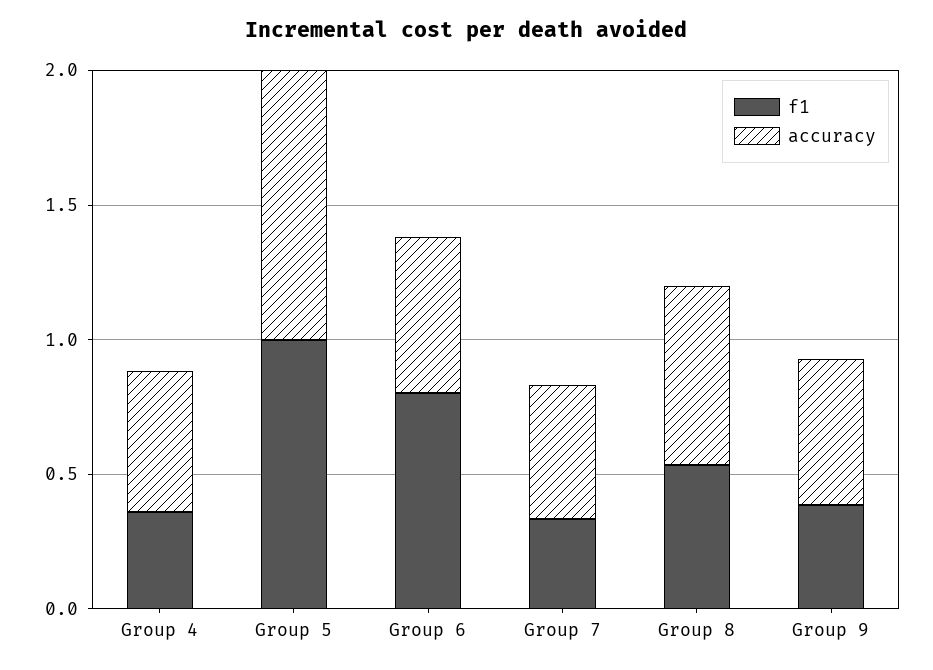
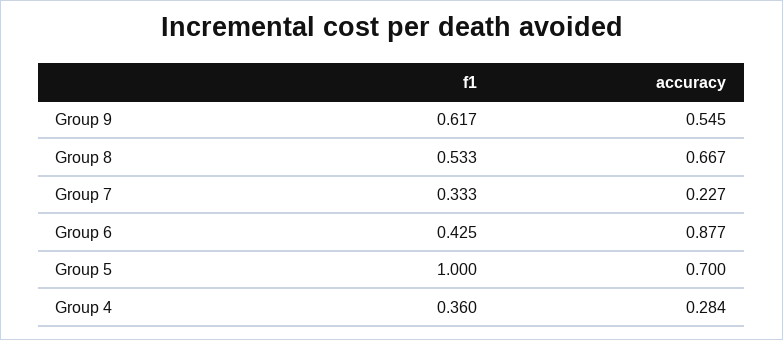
accuracy, Group 4: 0.5 -> 0.284
accuracy, Group 5: 1 -> 0.7
f1, Group 6: 0.8 -> 0.425
accuracy, Group 6: 0.6 -> 0.877
accuracy, Group 7: 0.5 -> 0.227
f1, Group 9: 0.4 -> 0.617

